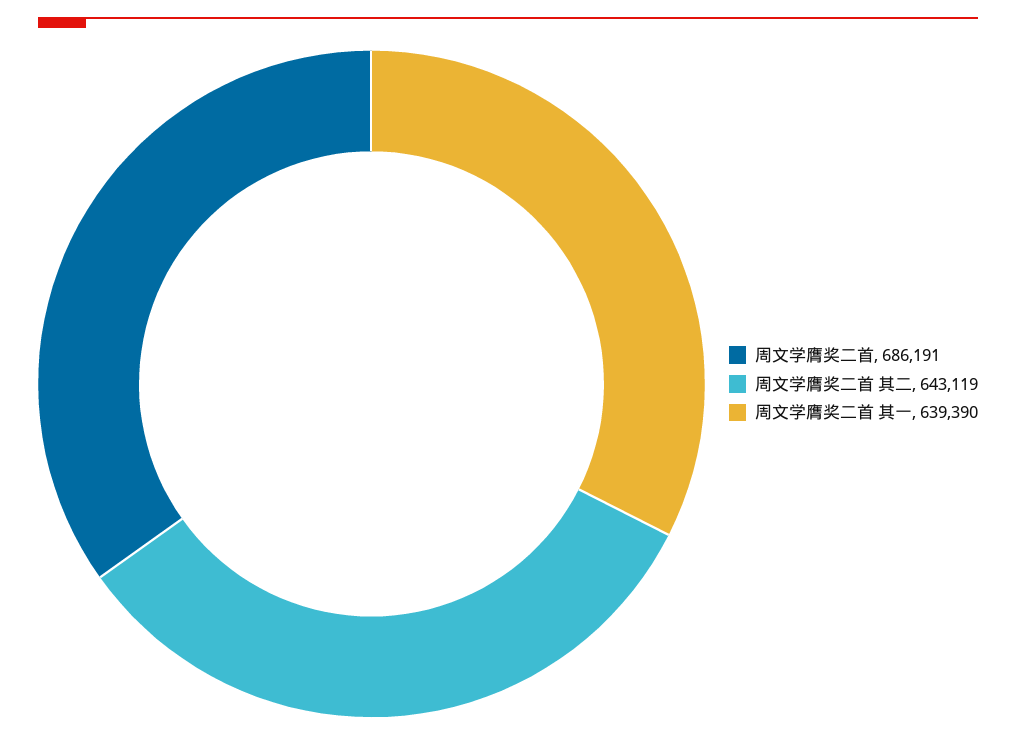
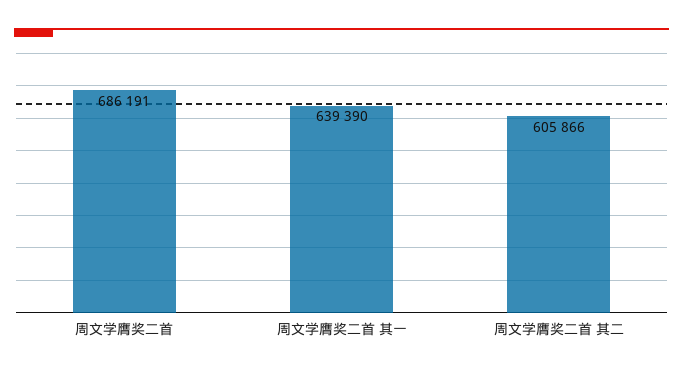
周文学膺奖二首 其二: 643119 -> 605866

